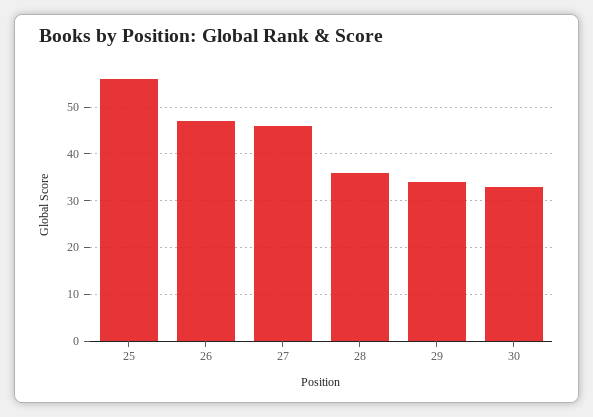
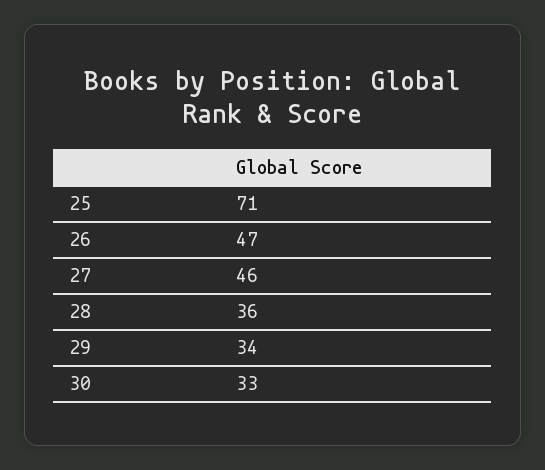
25: 55 -> 71

